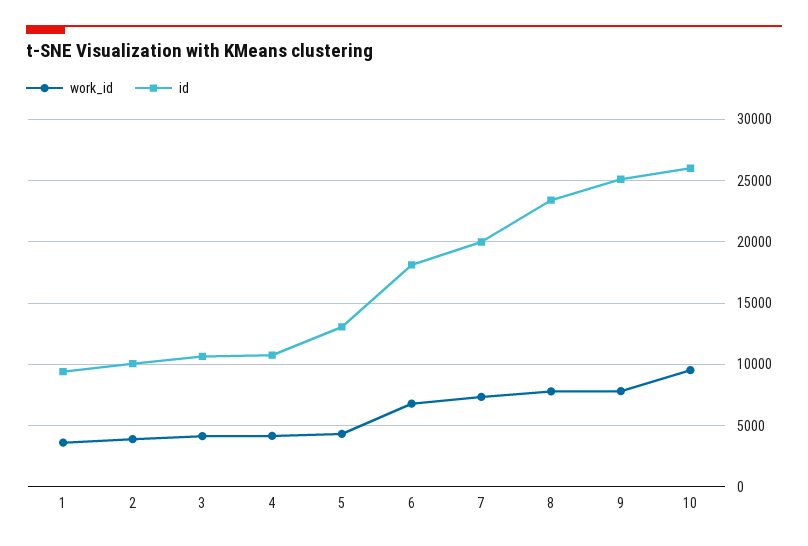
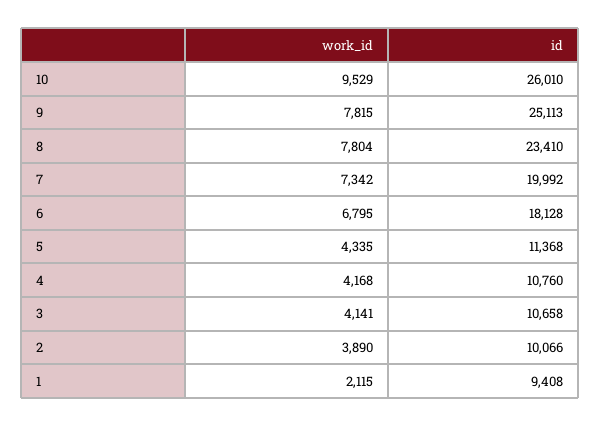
work_id, 1: 3500 -> 2115
id, 5: 13000 -> 11368

